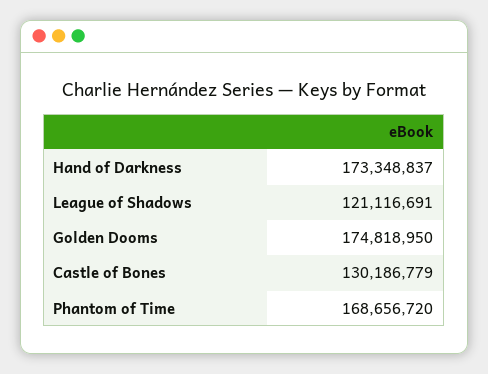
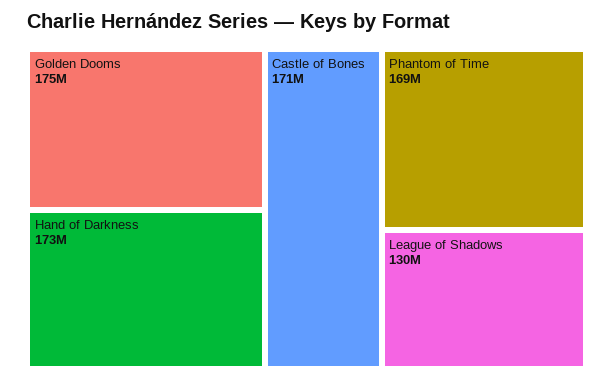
League of Shadows: 121116691 -> 130000000
Castle of Bones: 130186779 -> 171000000

